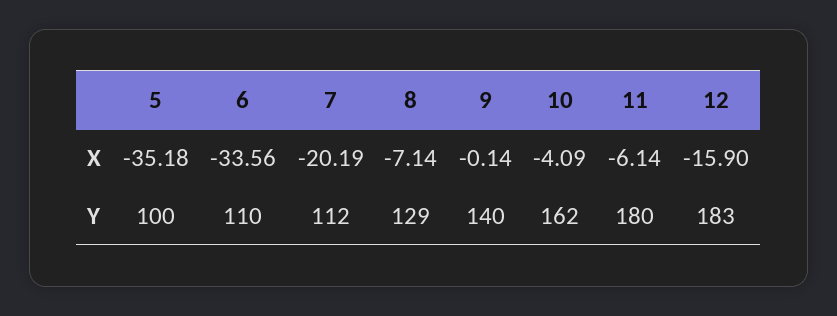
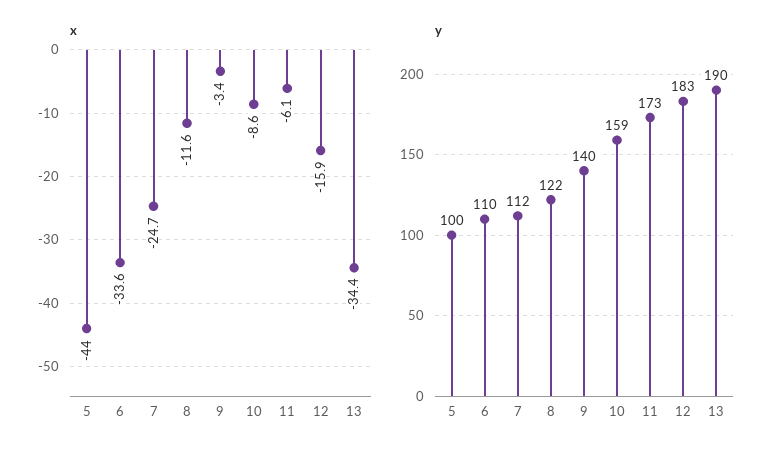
X, 5: -35.18 -> -44
X, 7: -20.19 -> -24.7
X, 8: -7.14 -> -11.6
X, 9: -0.14 -> -3.4
X, 10: -4.09 -> -8.6
Y, 8: 129 -> 122
Y, 10: 162 -> 159
Y, 11: 180 -> 173
X, 13: none -> -34.4
Y, 13: none -> 190

